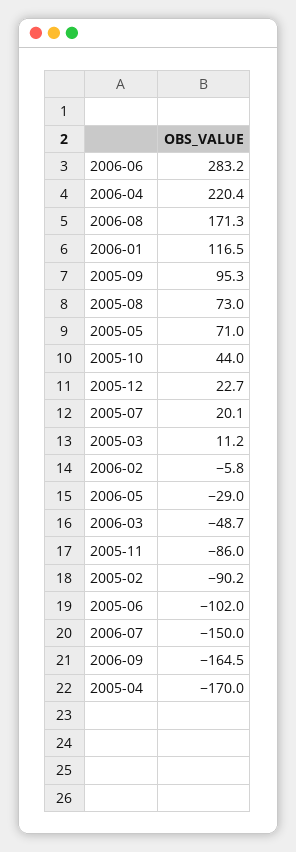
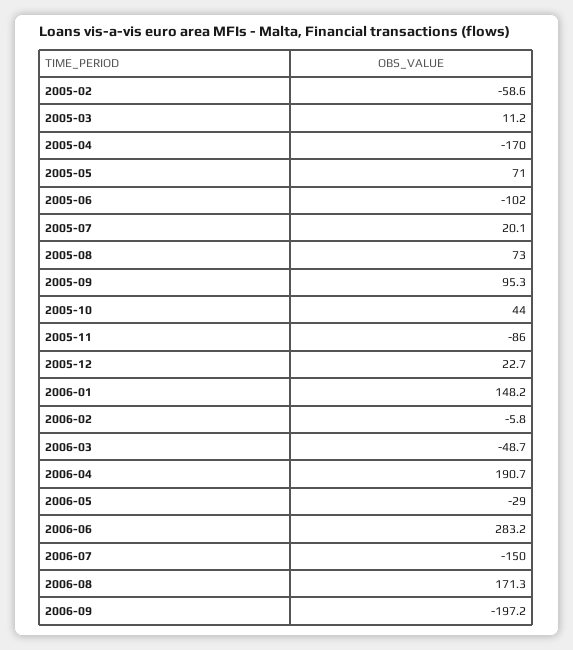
2006-04: 220.4 -> 190.7
2006-01: 116.5 -> 148.2
2005-02: -90.2 -> -58.6
2006-09: -164.5 -> -197.2

